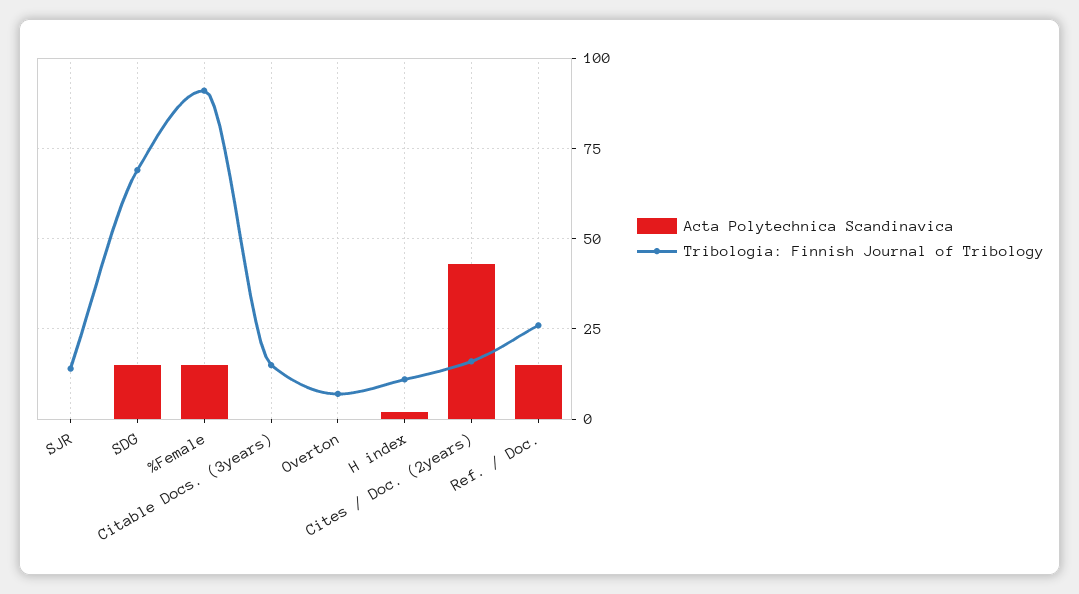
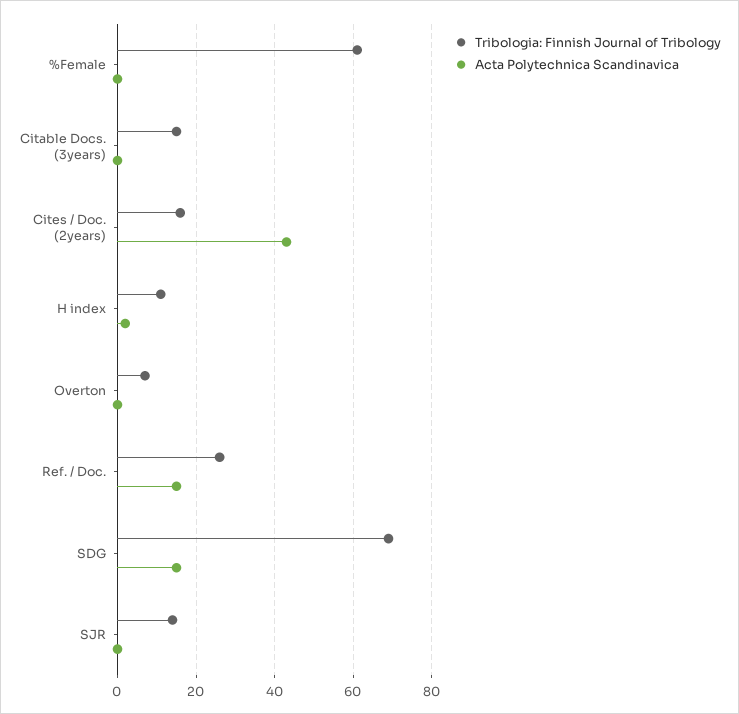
Acta Polytechnica Scandinavica, %Female: 15 -> 0
Tribologia: Finnish Journal of Tribology, %Female: 90 -> 60

